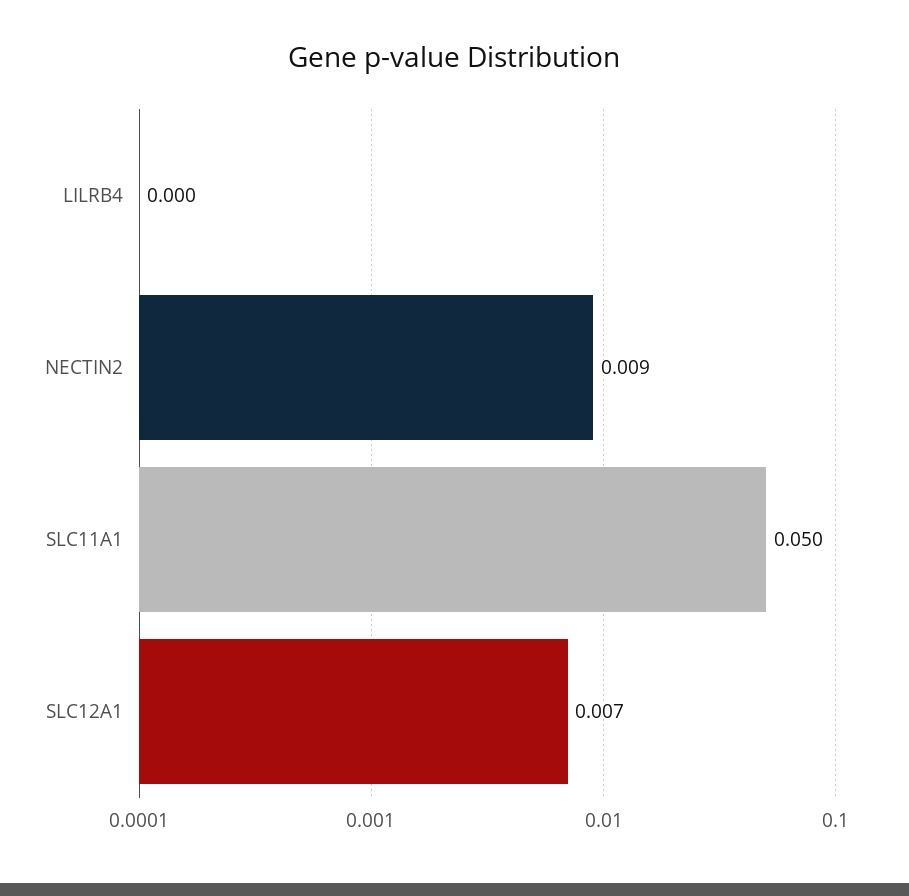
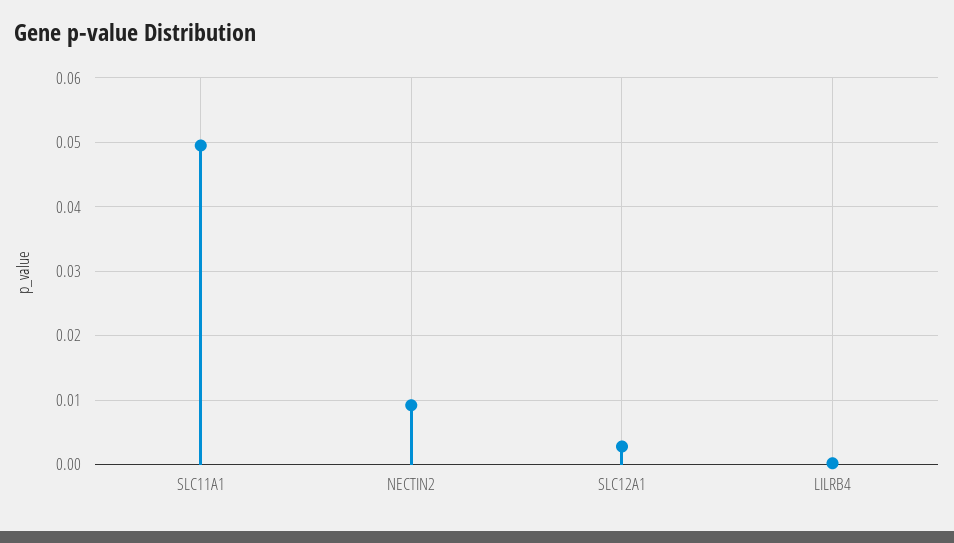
SLC12A1: 0.007 -> 0.003

